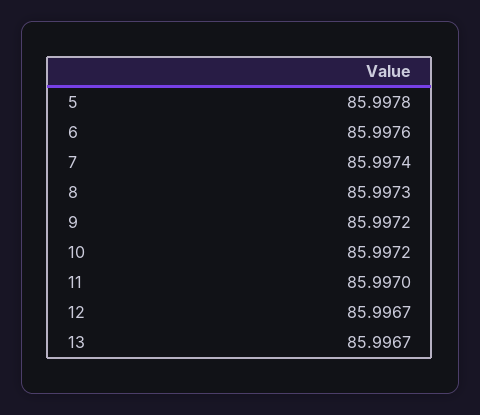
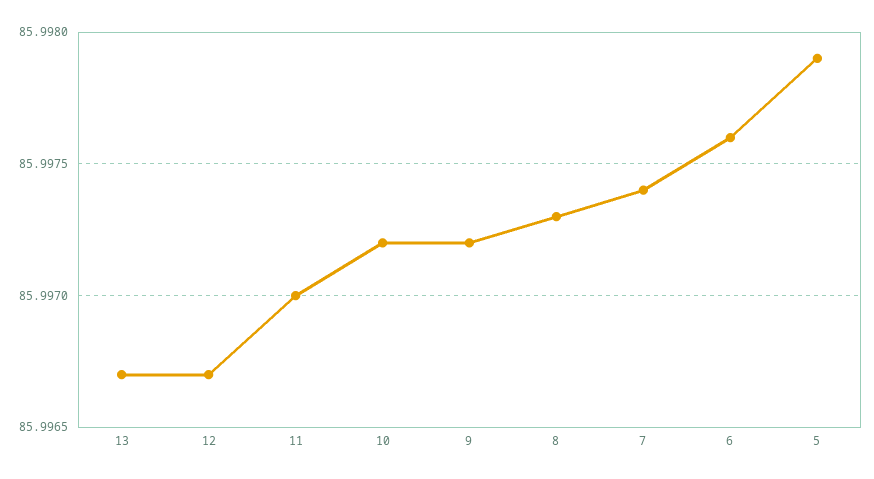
5: 85.9978 -> 85.9979

